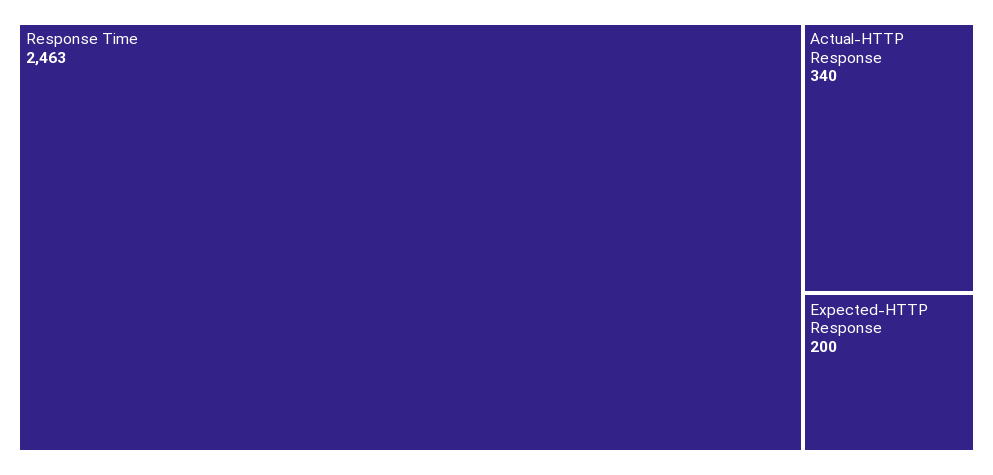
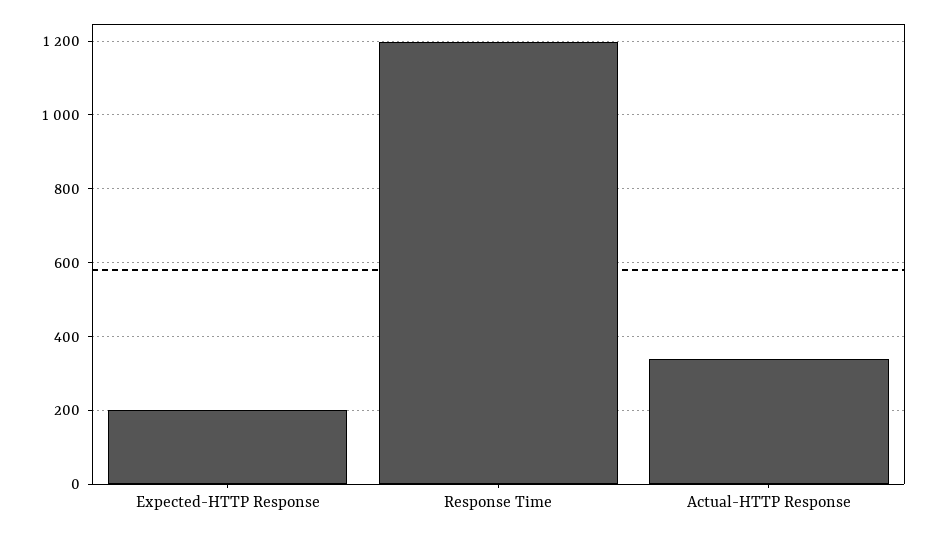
Response Time: 2463 -> 1200

